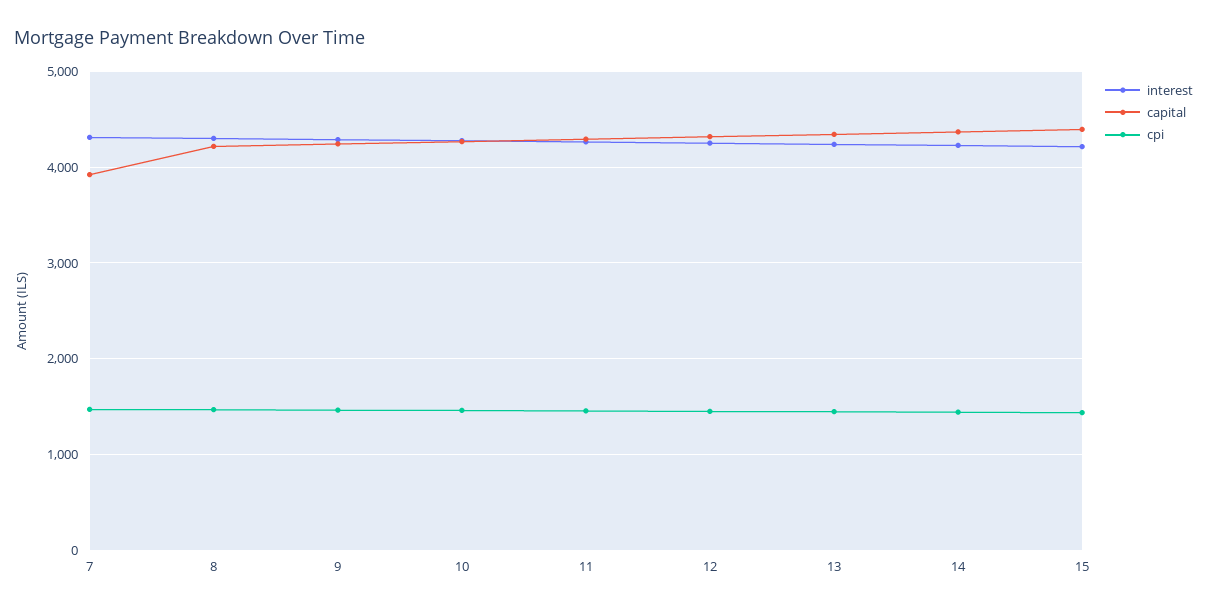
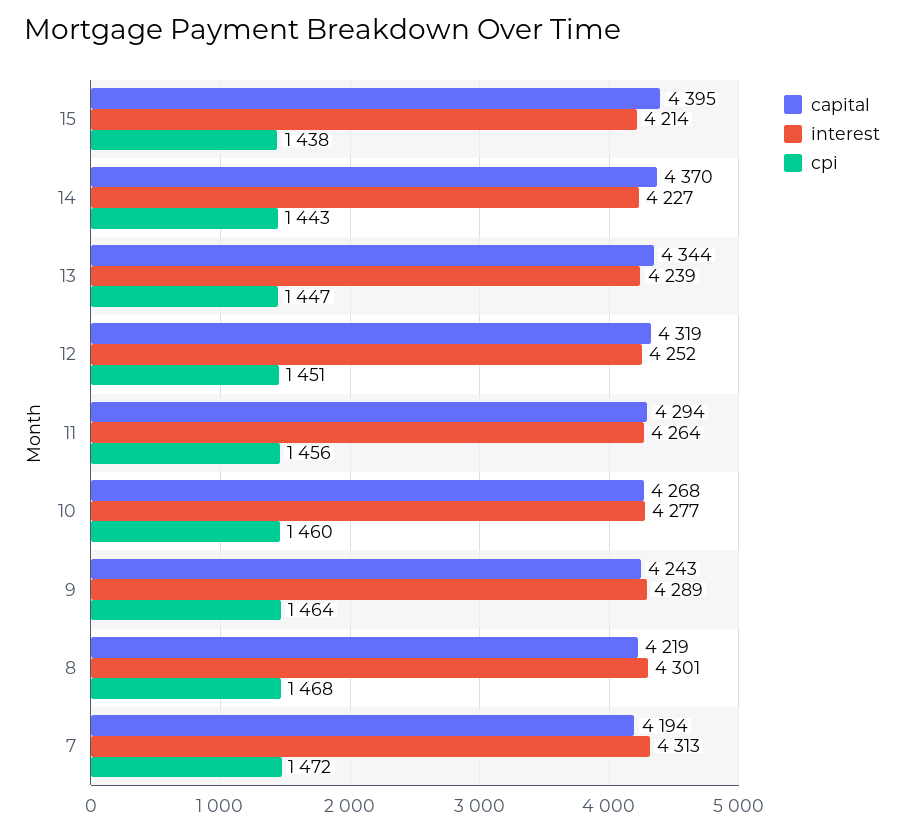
capital, 7: 3900 -> 4194

